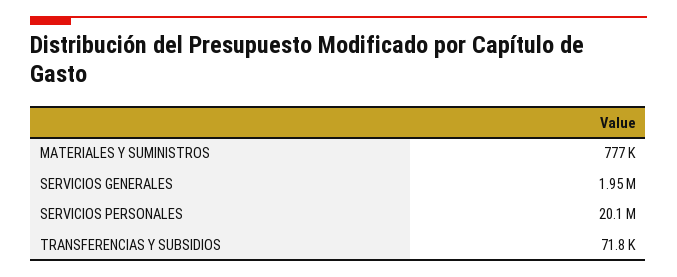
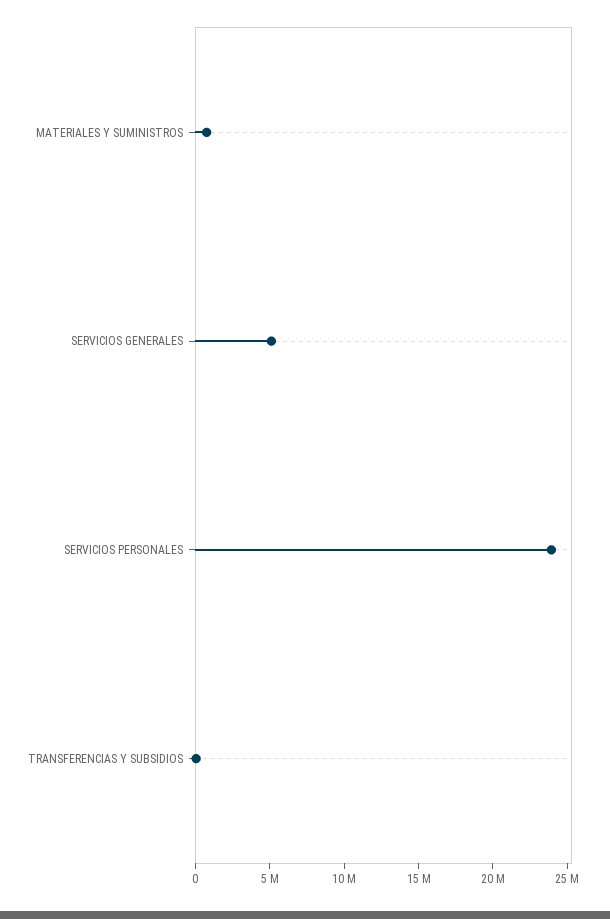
SERVICIOS GENERALES: 1950000 -> 5000000
SERVICIOS PERSONALES: 20100000 -> 24000000

